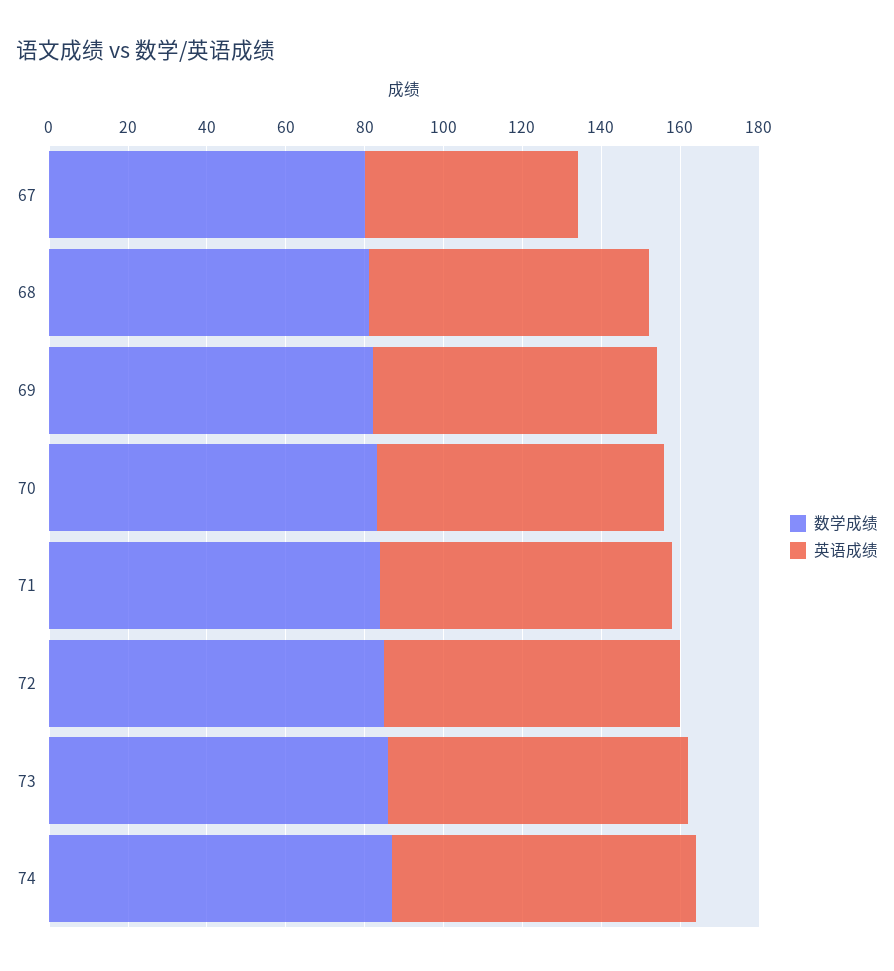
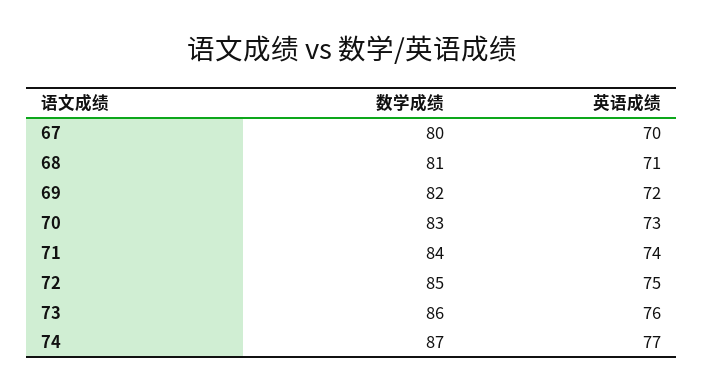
英语成绩, 67: 55 -> 70

